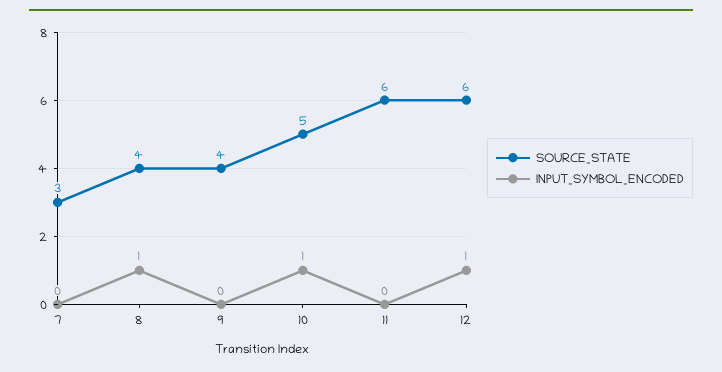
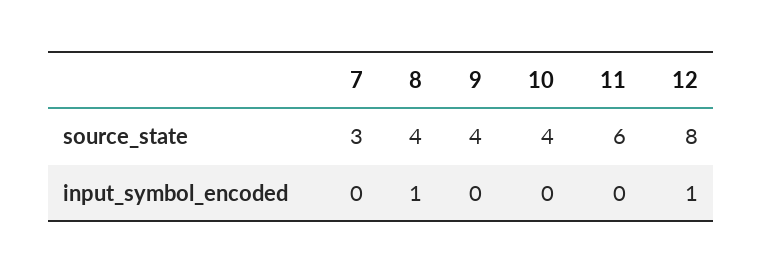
SOURCE_STATE, 10: 5 -> 4
INPUT_SYMBOL_ENCODED, 10: 1 -> 0
SOURCE_STATE, 12: 6 -> 8

